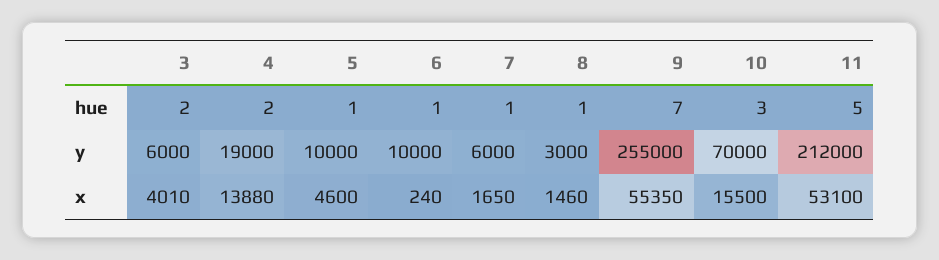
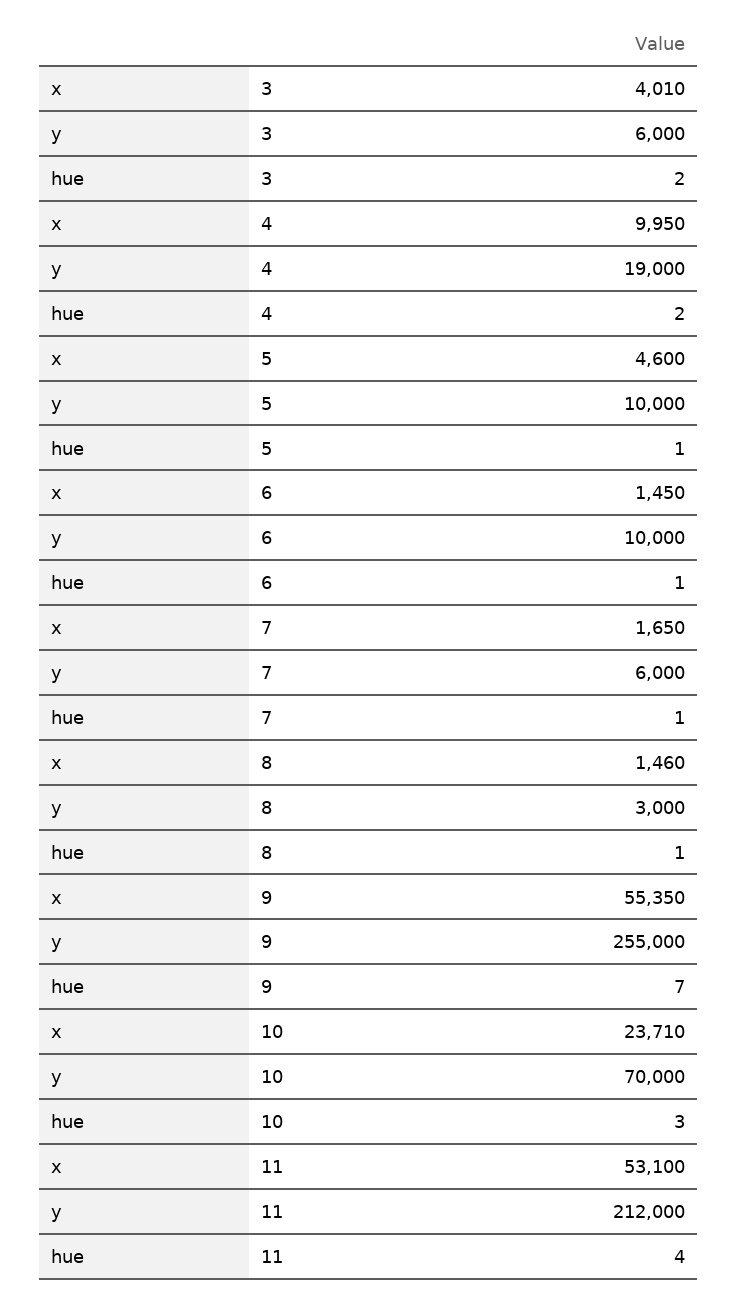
11, hue: 5 -> 4
4, x: 13880 -> 9950
6, x: 240 -> 1450
10, x: 15500 -> 23710

